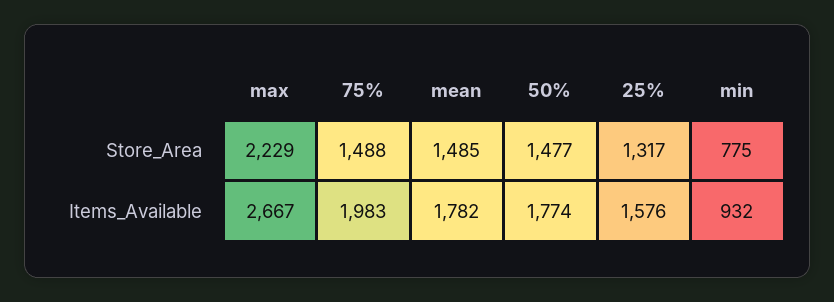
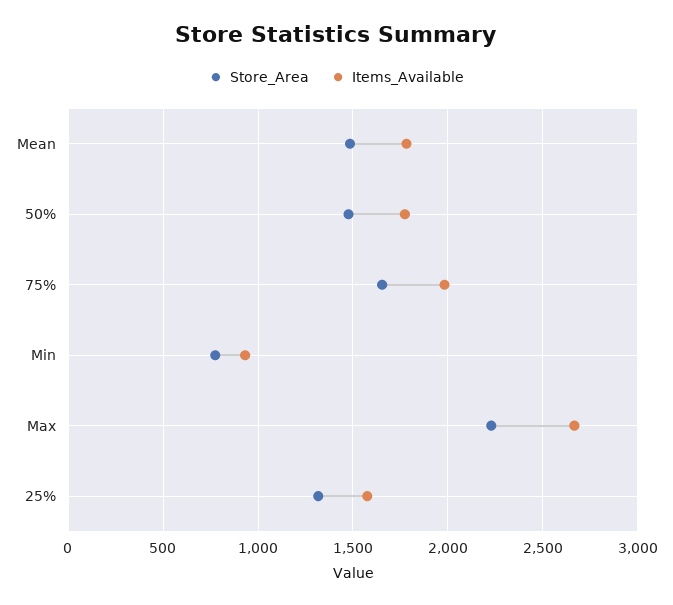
Store_Area, 75%: 1488 -> 1650

